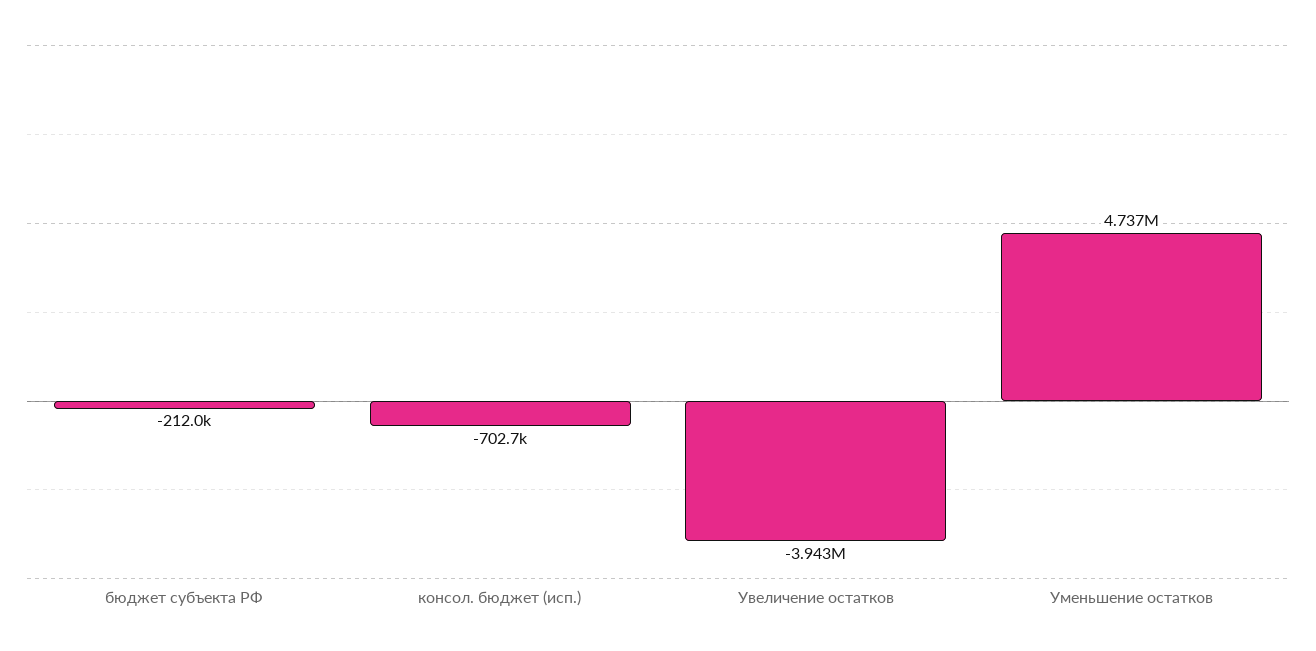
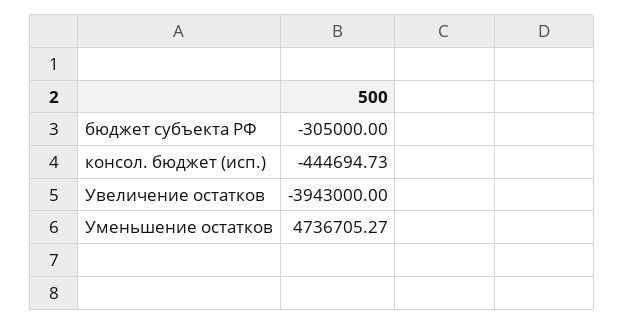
бюджет субъекта РФ: -212000 -> -305000
консол. бюджет (исп.): -702700 -> -444694.73

